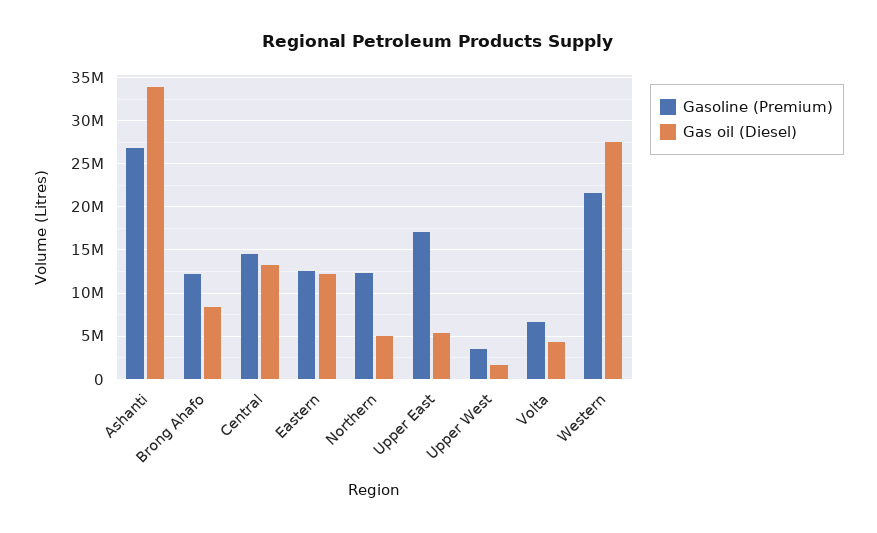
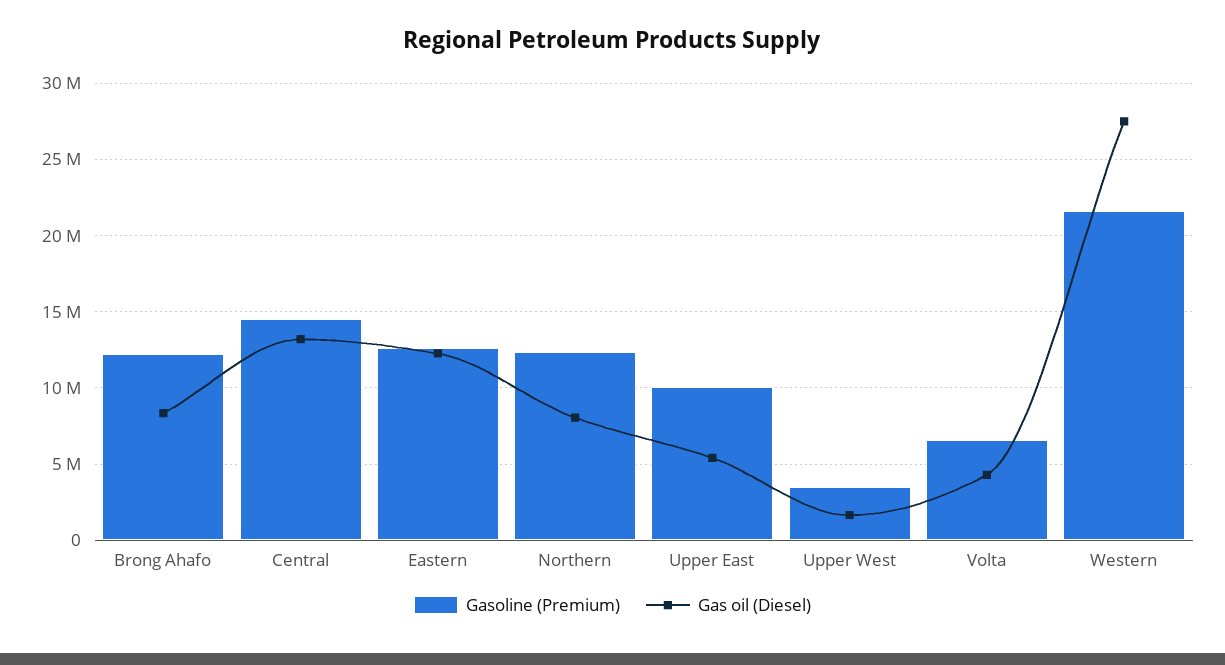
Gasoline (Premium), Ashanti: 27000000 -> none
Gas oil (Diesel), Ashanti: 34000000 -> none
Gas oil (Diesel), Northern: 5000000 -> 8000000
Gasoline (Premium), Upper East: 17000000 -> 10000000

